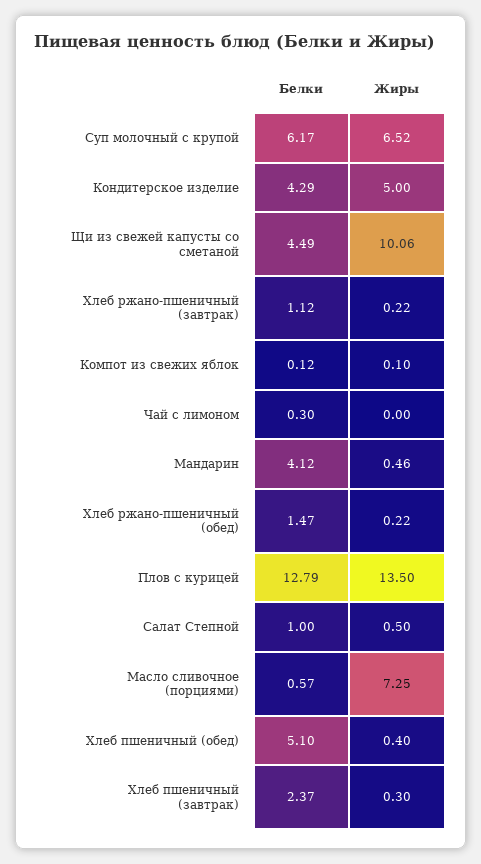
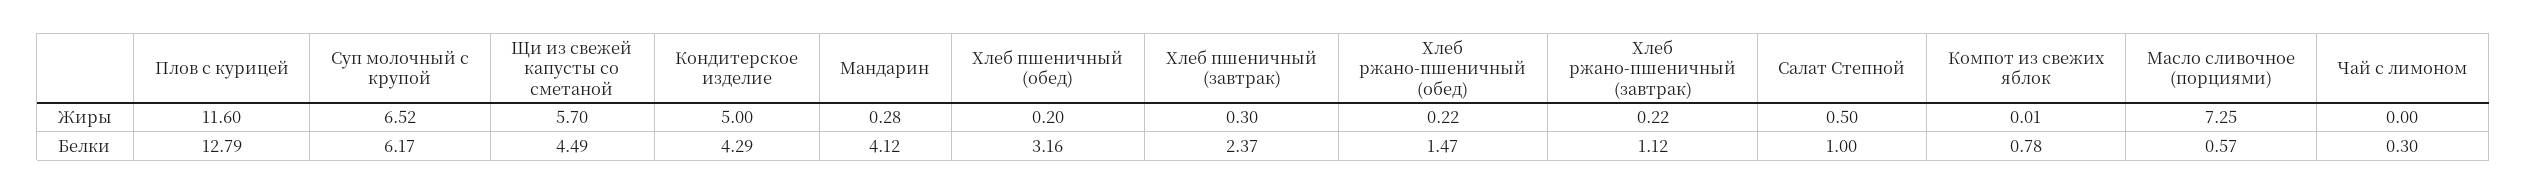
Жиры, Щи из свежей капусты со сметаной: 10.06 -> 5.7
Белки, Компот из свежих яблок: 0.12 -> 0.78
Жиры, Компот из свежих яблок: 0.1 -> 0.01
Жиры, Мандарин: 0.46 -> 0.28
Жиры, Плов с курицей: 13.5 -> 11.6
Белки, Хлеб пшеничный (обед): 5.1 -> 3.16
Жиры, Хлеб пшеничный (обед): 0.4 -> 0.2

